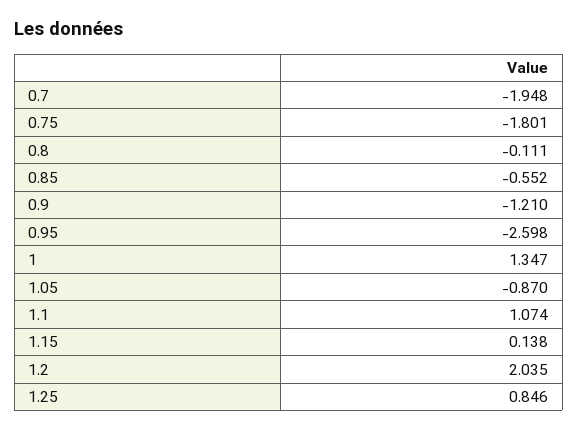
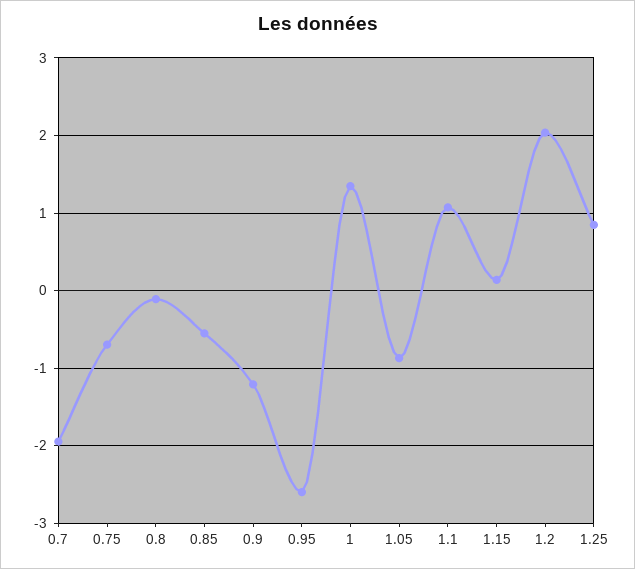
0.75: -1.801 -> -0.7

